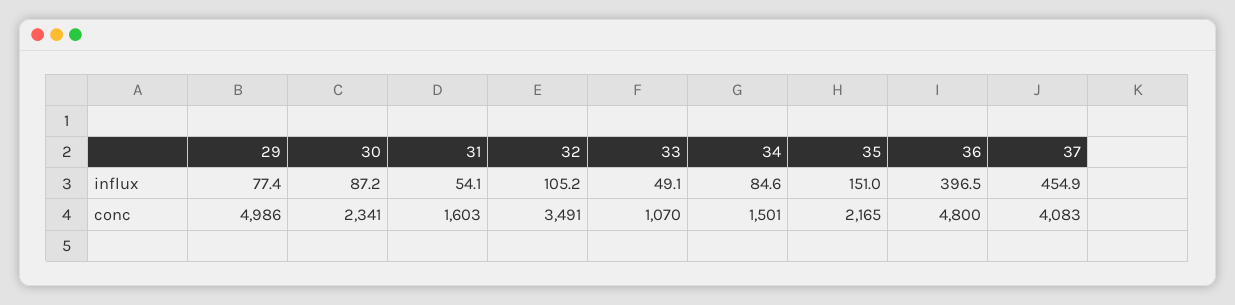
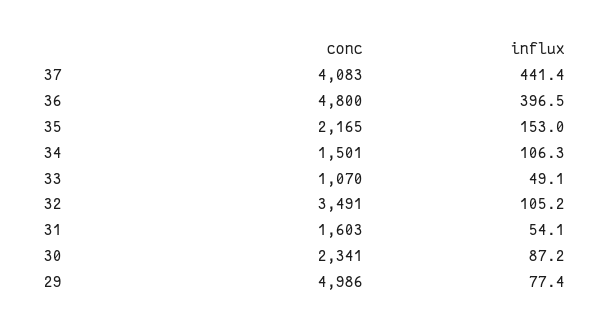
34, influx: 84.6 -> 106.3
35, influx: 151 -> 153
37, influx: 454.9 -> 441.4

